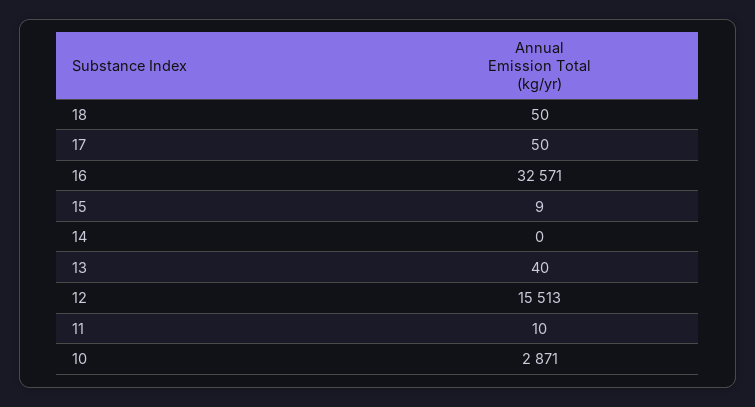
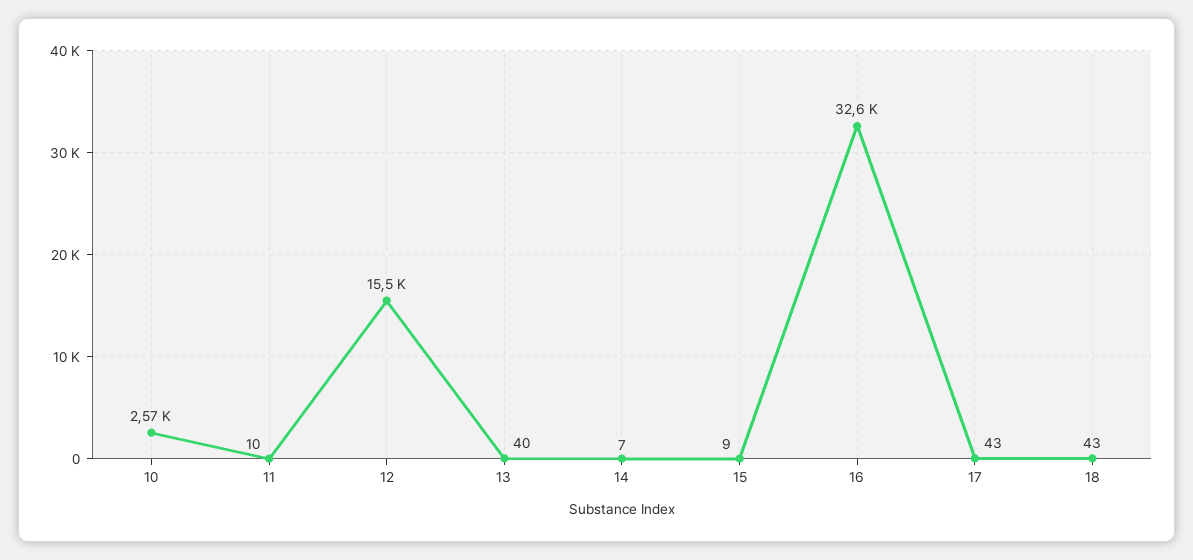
18: 50 -> 43
17: 50 -> 43
14: 0 -> 7
10: 2871 -> 2570

